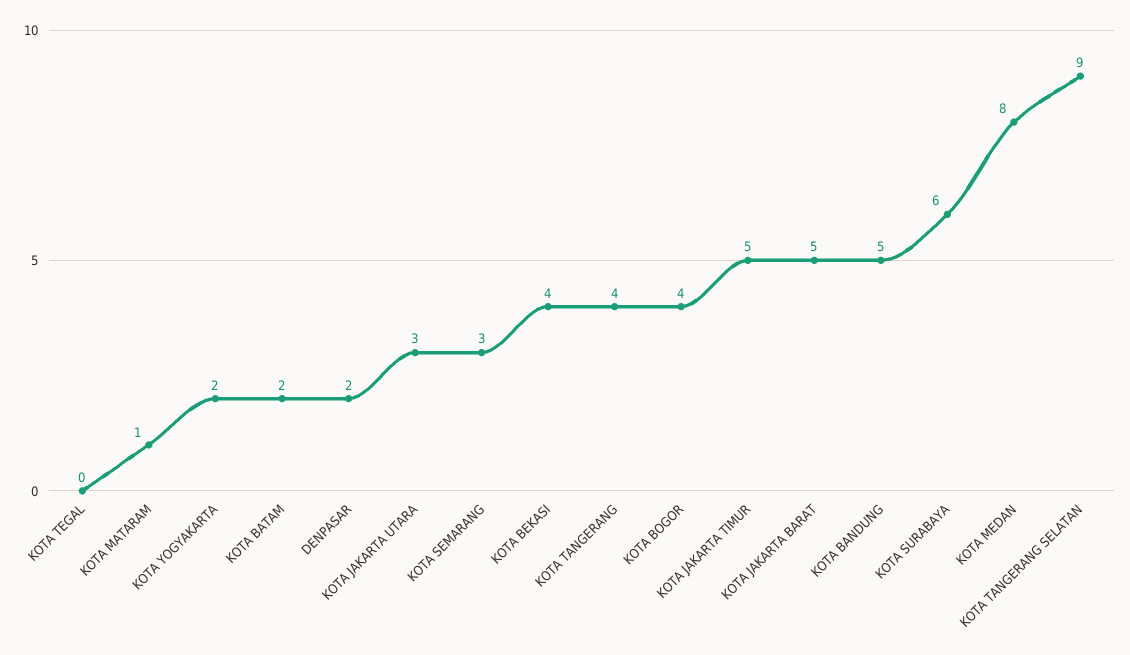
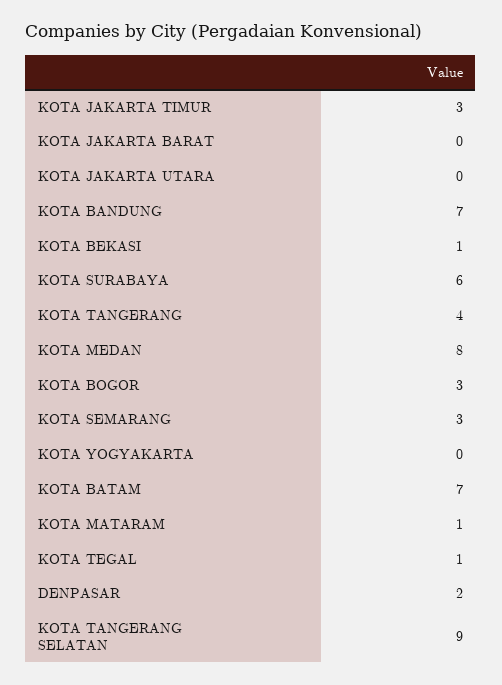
KOTA TEGAL: 0 -> 1
KOTA YOGYAKARTA: 2 -> 0
KOTA BATAM: 2 -> 7
KOTA JAKARTA UTARA: 3 -> 0
KOTA BEKASI: 4 -> 1
KOTA BOGOR: 4 -> 3
KOTA JAKARTA TIMUR: 5 -> 3
KOTA JAKARTA BARAT: 5 -> 0
KOTA BANDUNG: 5 -> 7

